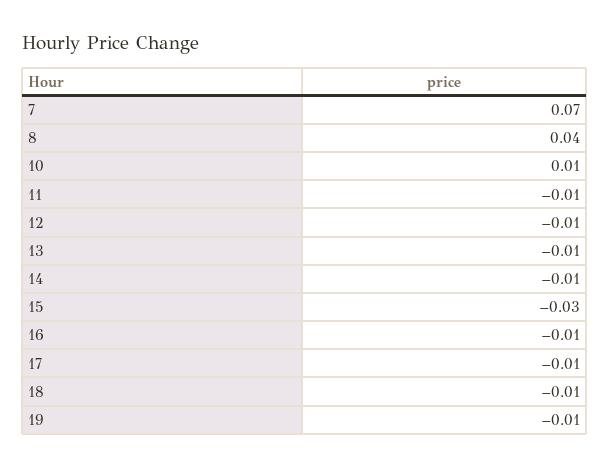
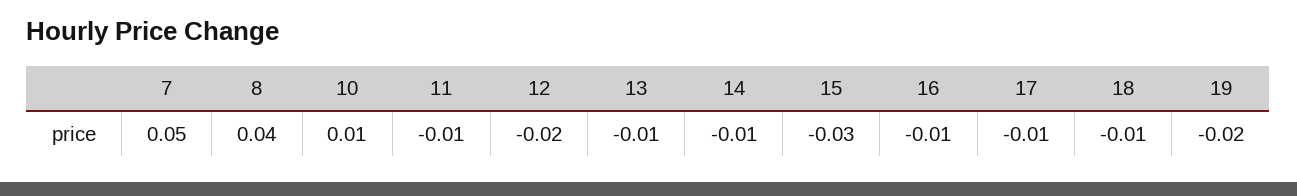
7: 0.07 -> 0.05
12: -0.01 -> -0.02
19: -0.01 -> -0.02

